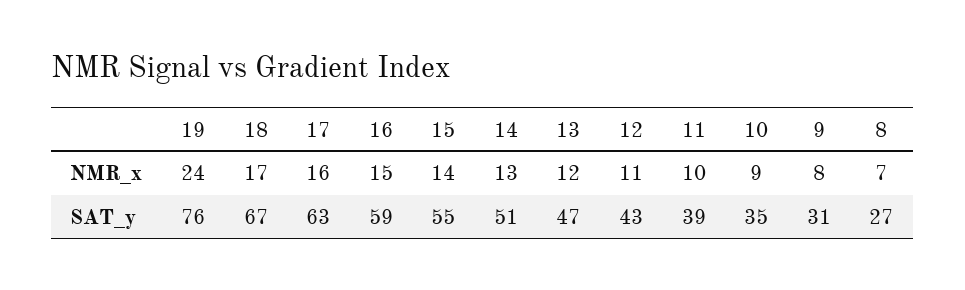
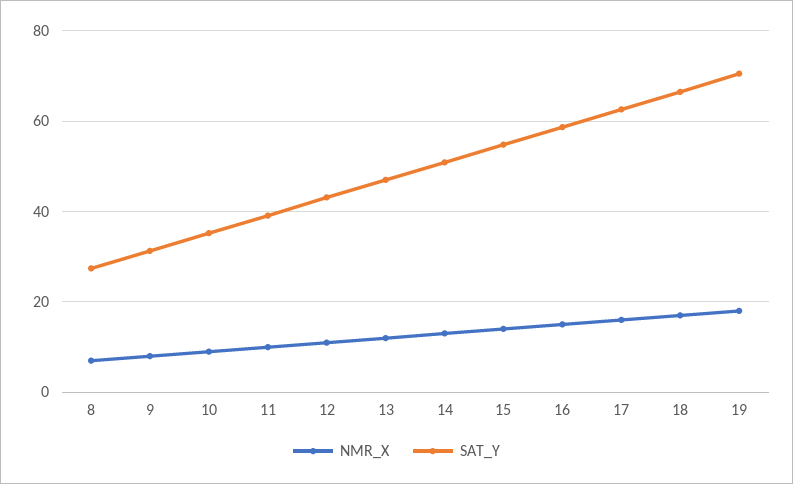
NMR_x, 19: 24 -> 18
SAT_y, 19: 76 -> 70

